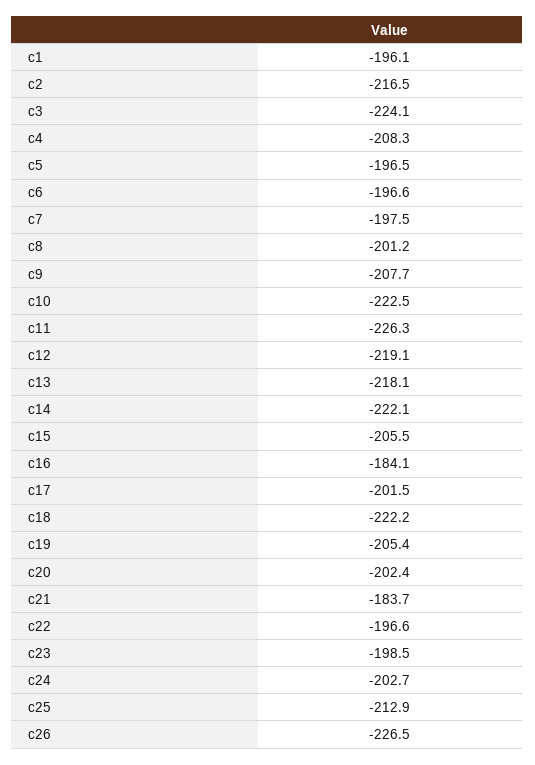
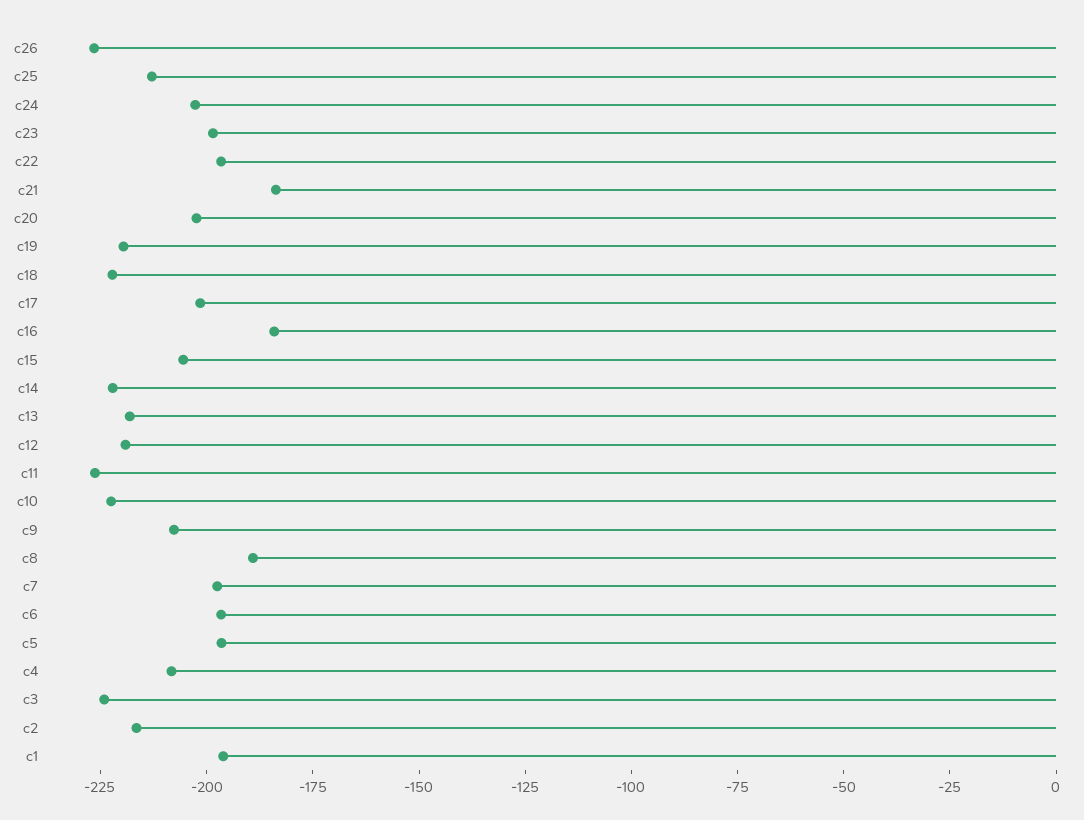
c8: -201.2 -> -190
c19: -205.4 -> -220

